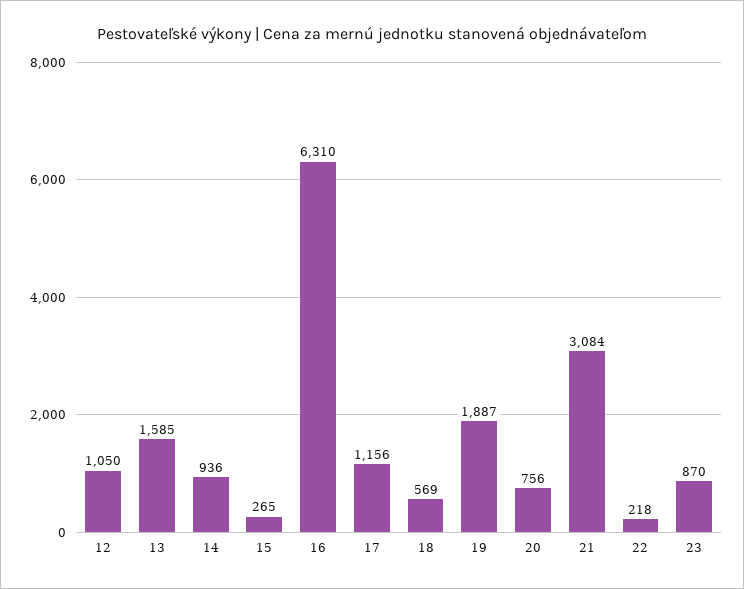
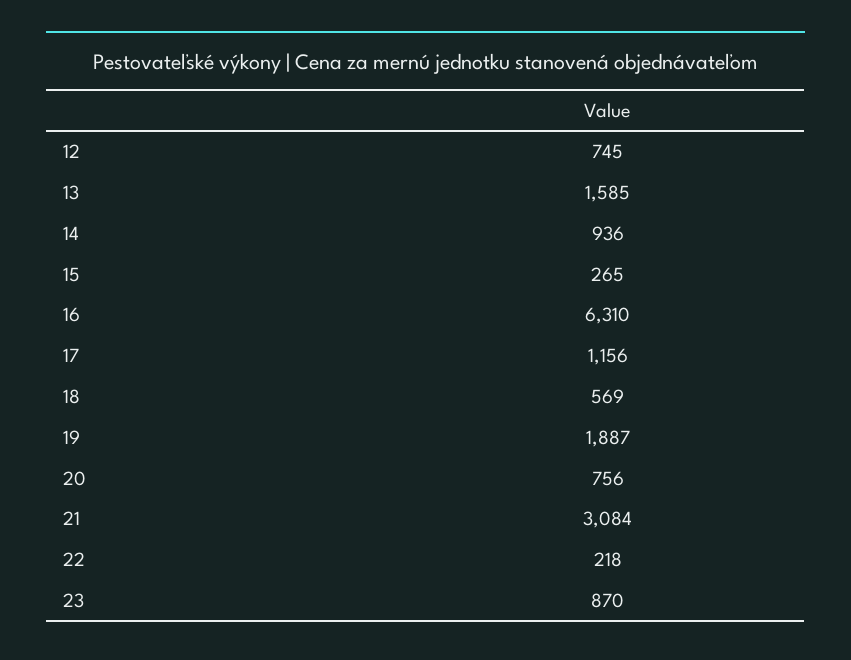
12: 1050 -> 745

